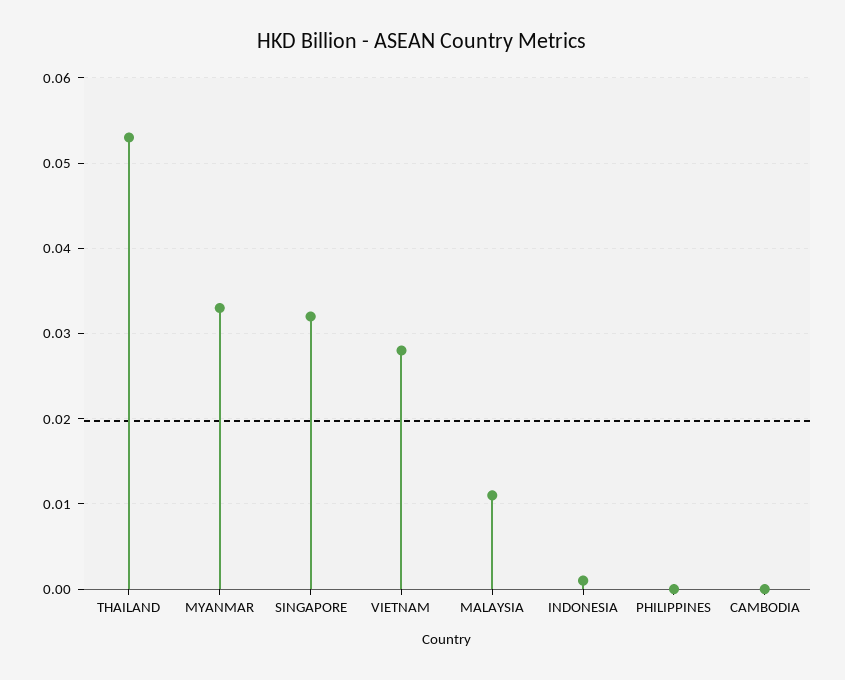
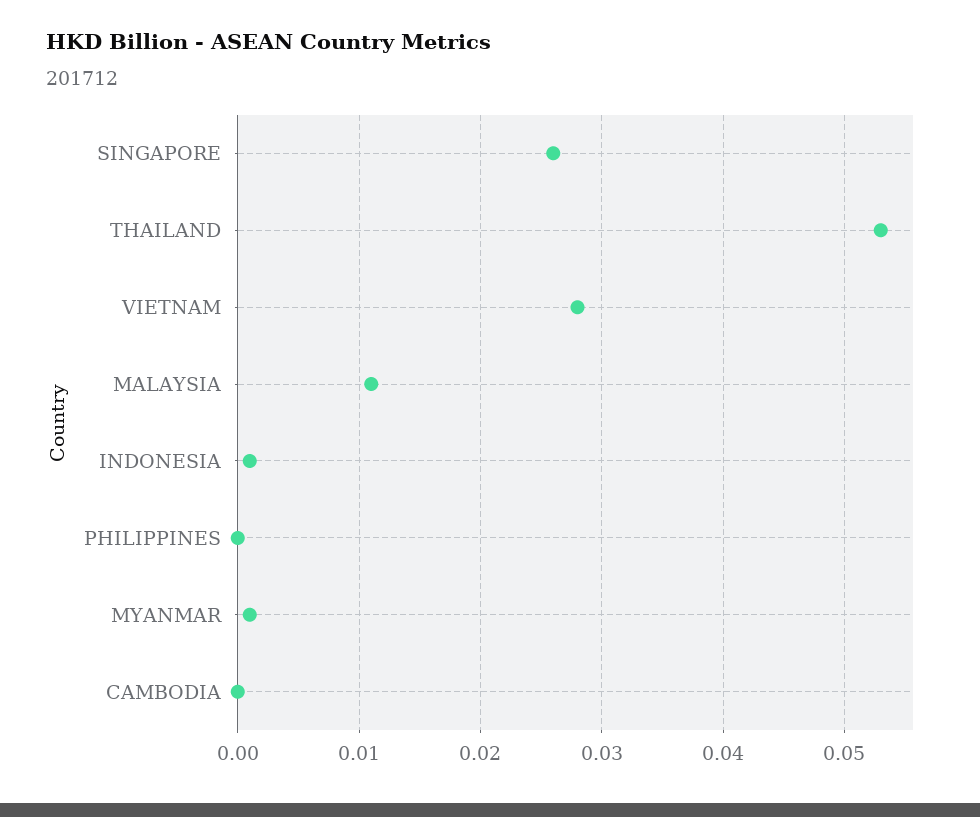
MYANMAR: 0.033 -> 0.001
SINGAPORE: 0.032 -> 0.026

